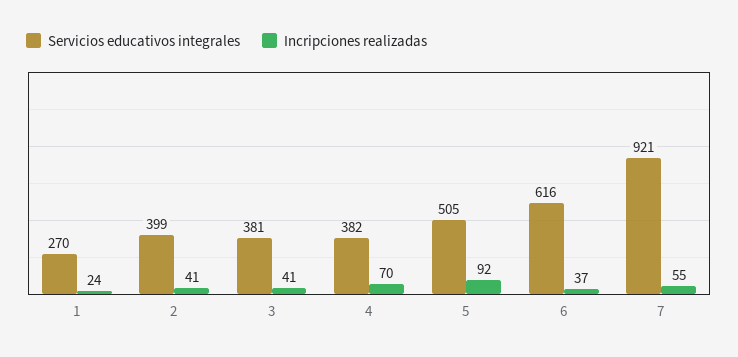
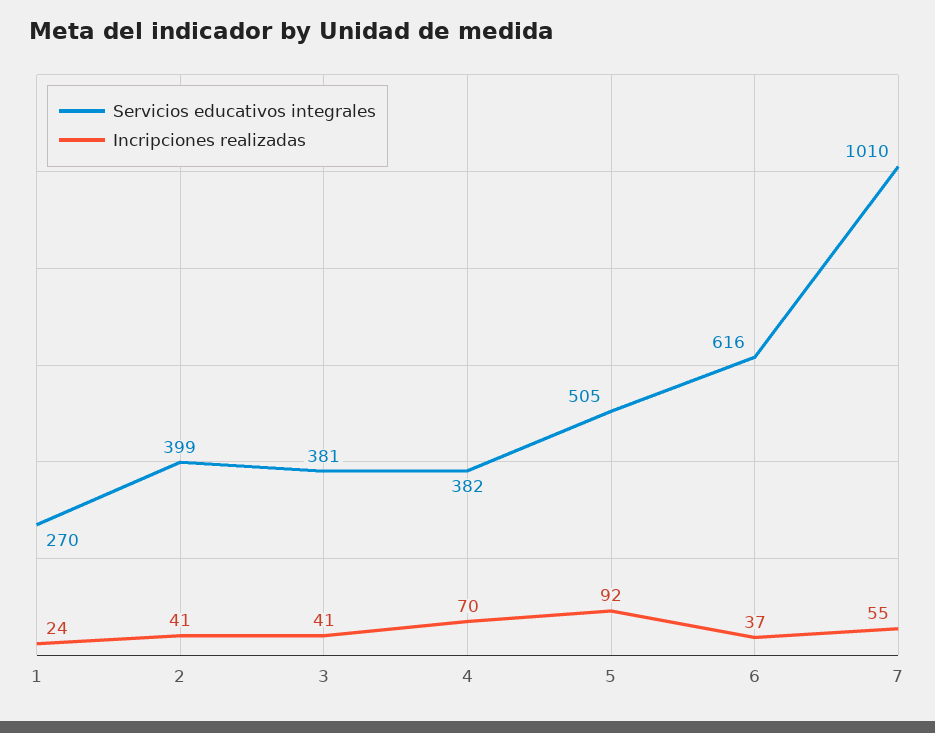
Servicios educativos integrales, 7: 921 -> 1010

